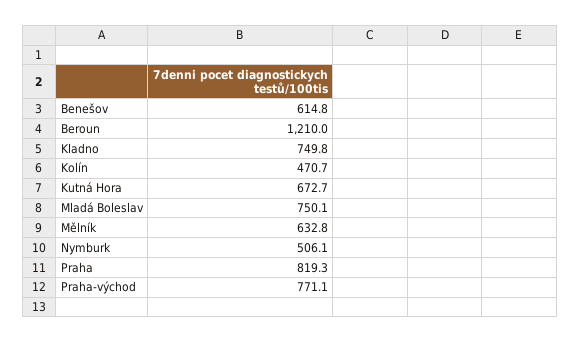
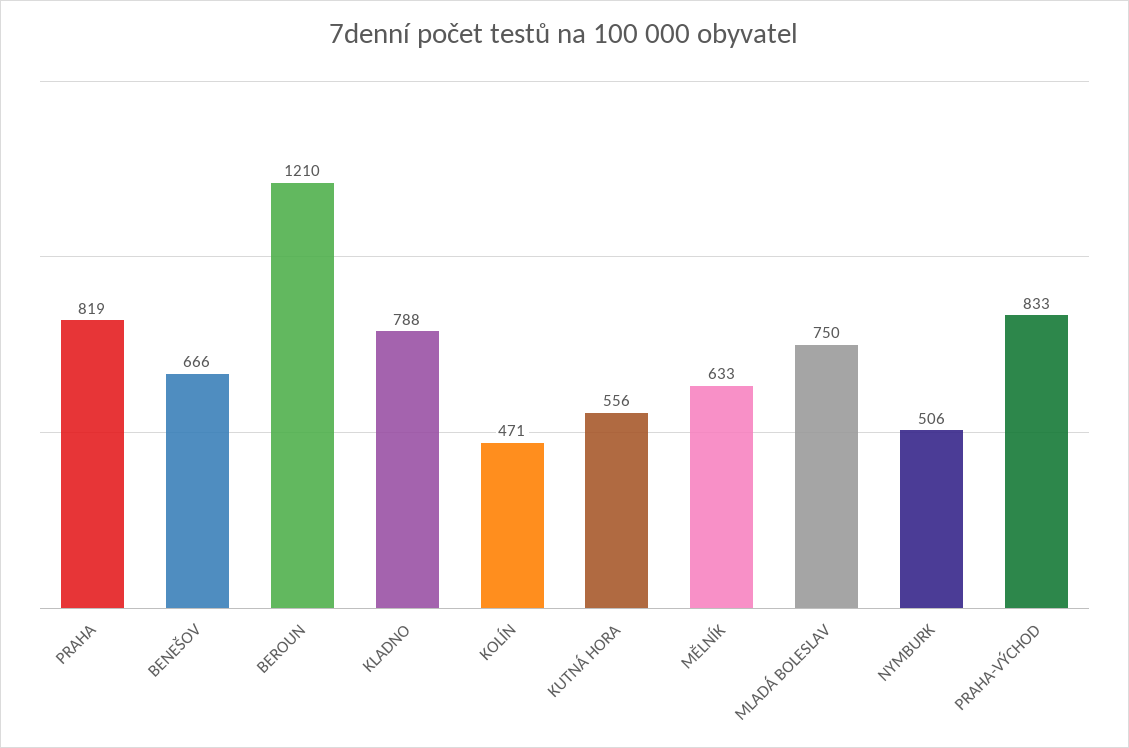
Benešov: 614.8 -> 666
Kladno: 749.8 -> 788
Kutná Hora: 672.7 -> 556
Praha-východ: 771.1 -> 833

